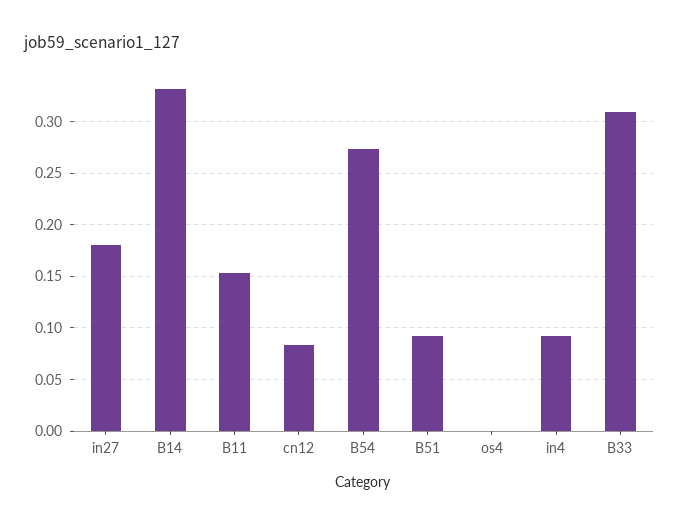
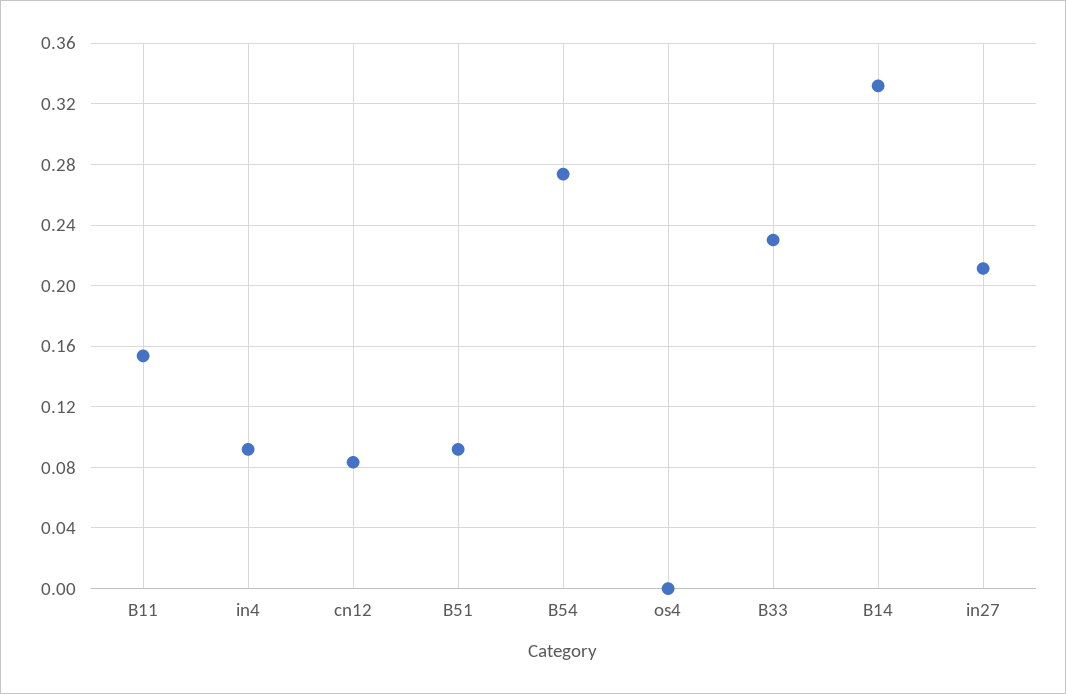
in27: 0.18 -> 0.21
B33: 0.31 -> 0.23

